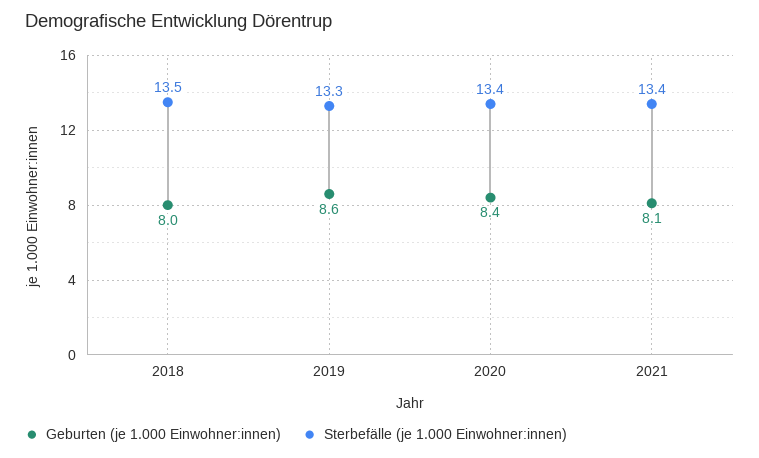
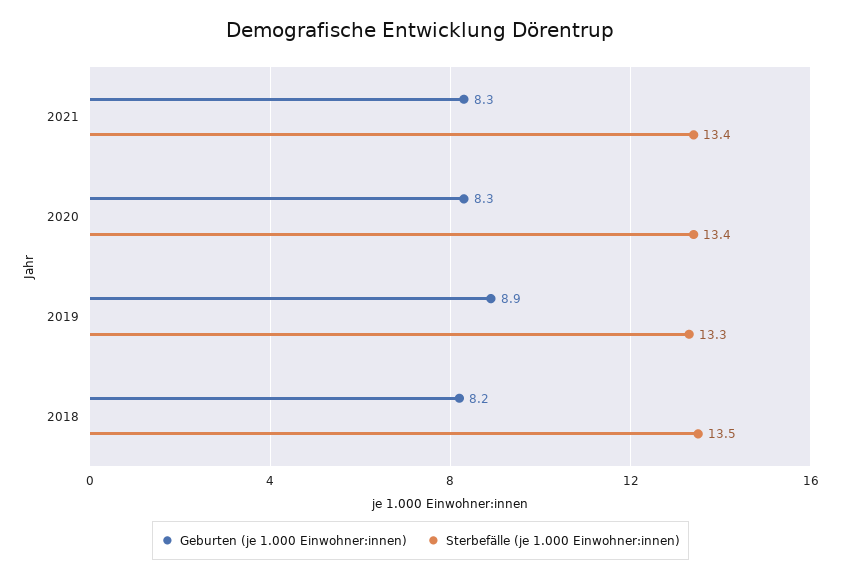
Geburten (je 1.000 Einwohner:innen), 2018: 8 -> 8.2
Geburten (je 1.000 Einwohner:innen), 2019: 8.6 -> 8.9
Geburten (je 1.000 Einwohner:innen), 2020: 8.4 -> 8.3
Geburten (je 1.000 Einwohner:innen), 2021: 8.1 -> 8.3

